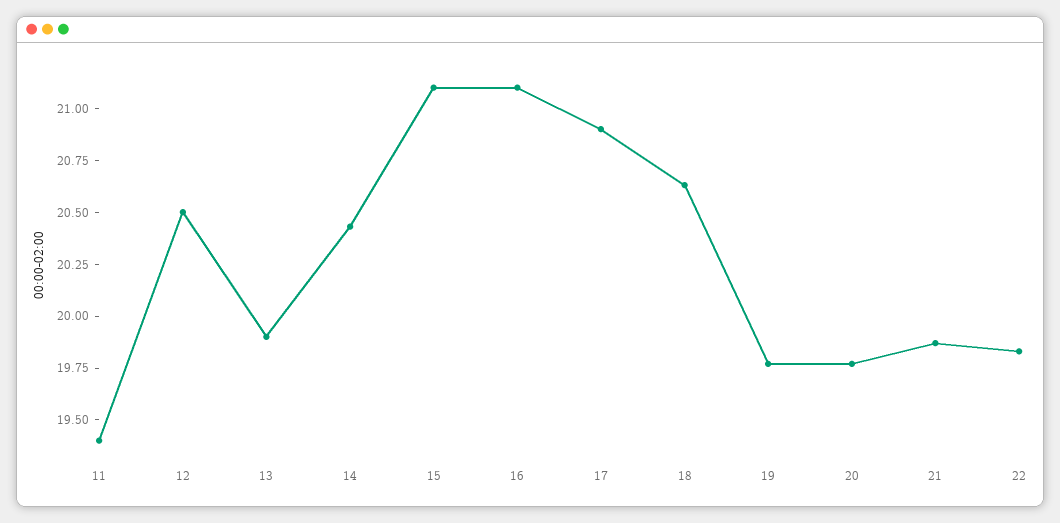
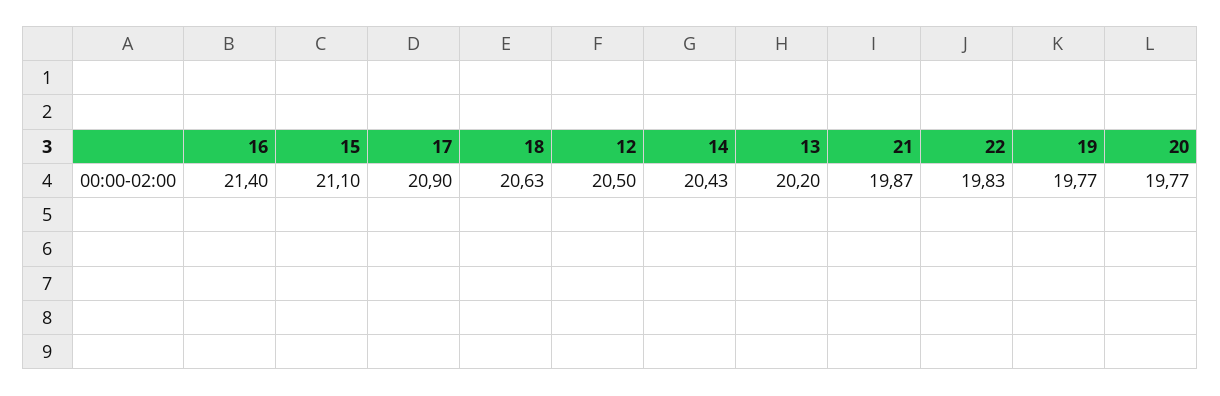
11: 19.4 -> none
13: 19.9 -> 20.2
16: 21.1 -> 21.4

